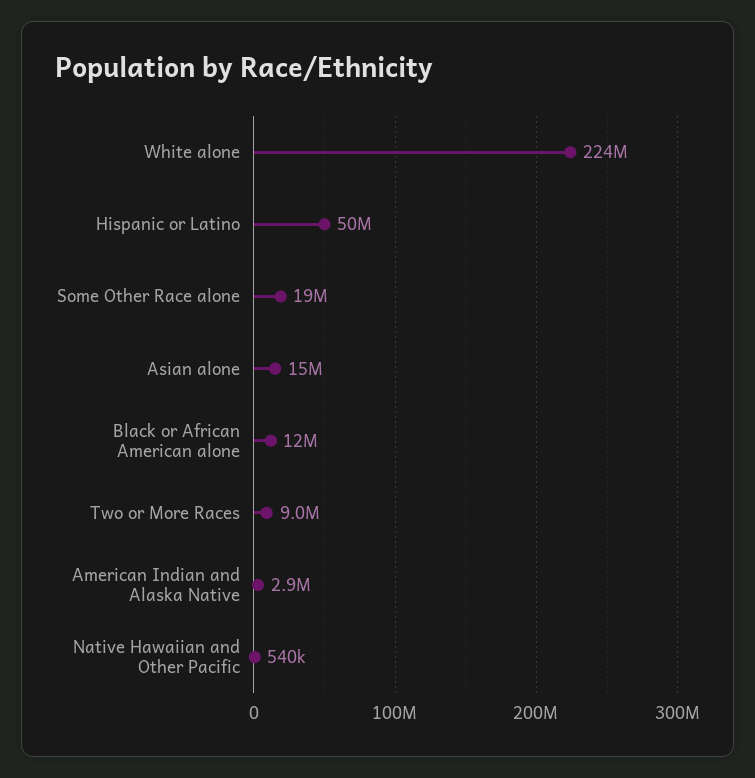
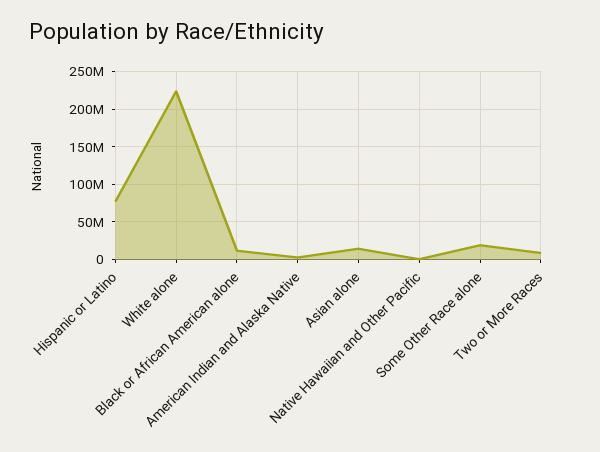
Hispanic or Latino: 50000000 -> 80000000

